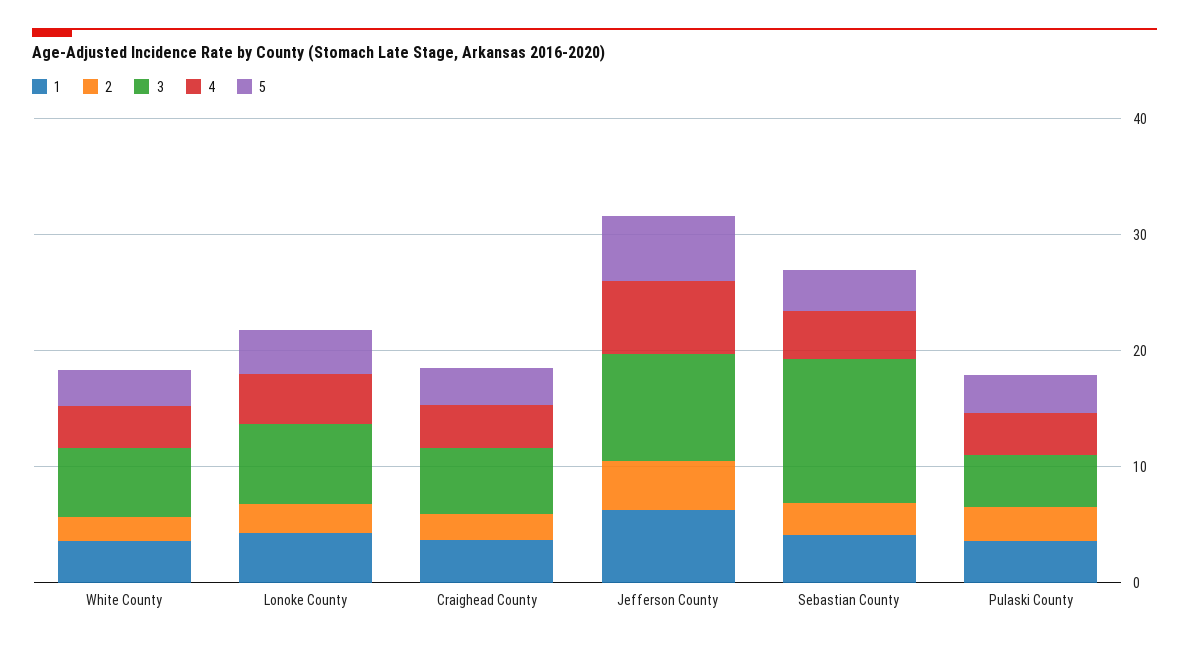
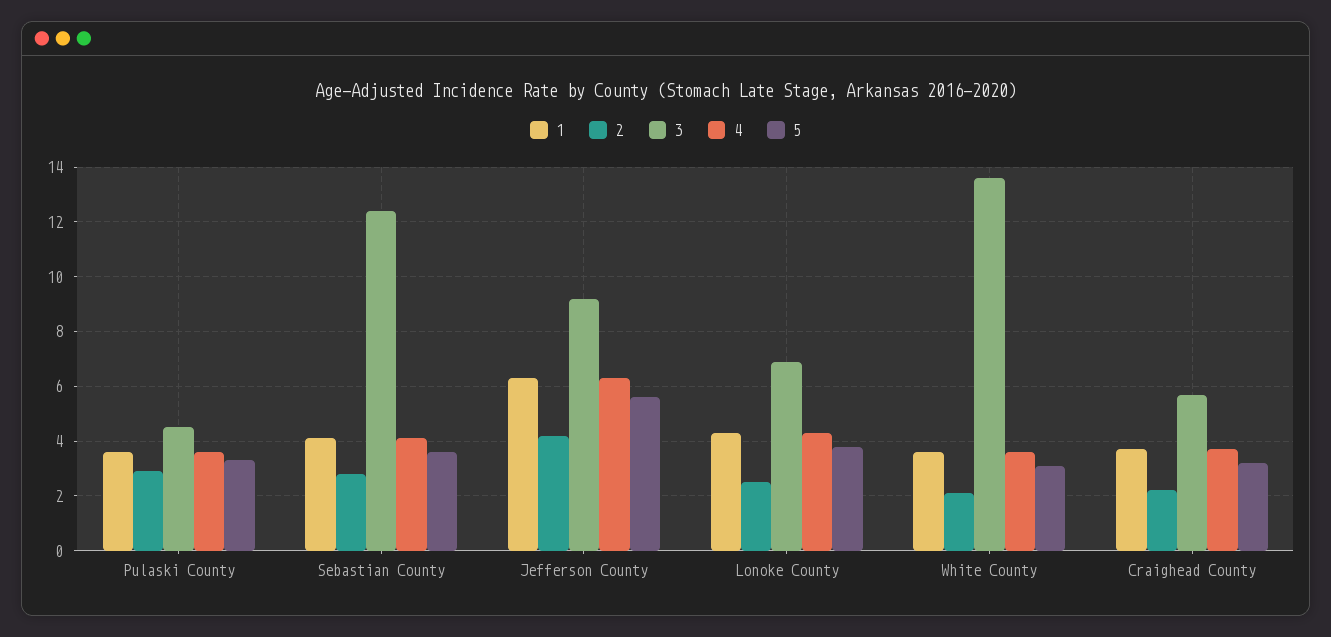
3, White County: 6 -> 13.5

